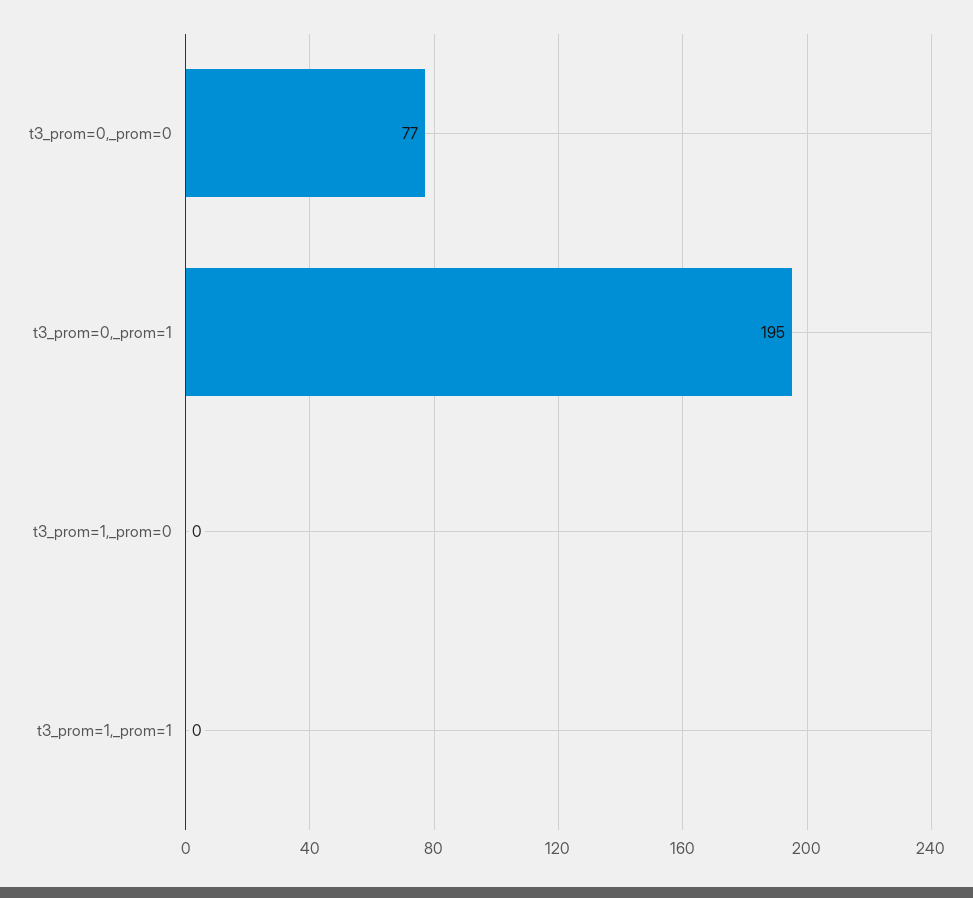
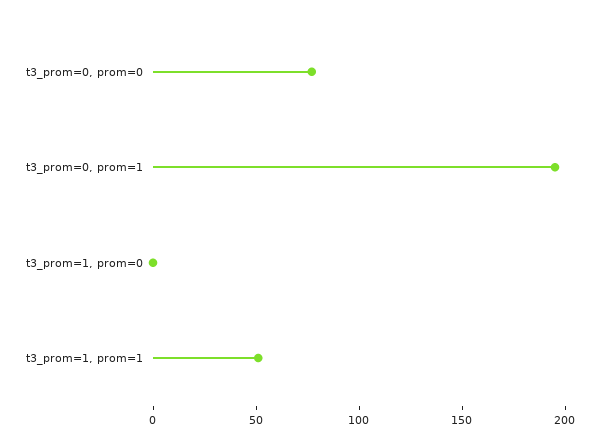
t3_prom=1,_prom=1: 0 -> 50

